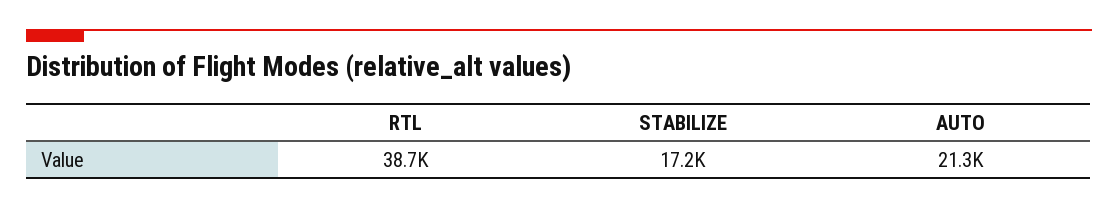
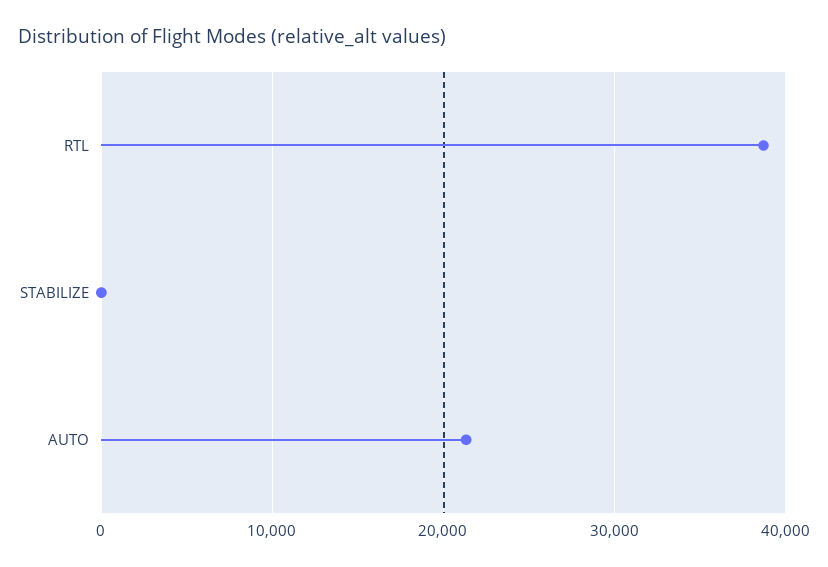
STABILIZE: 17200 -> 0

